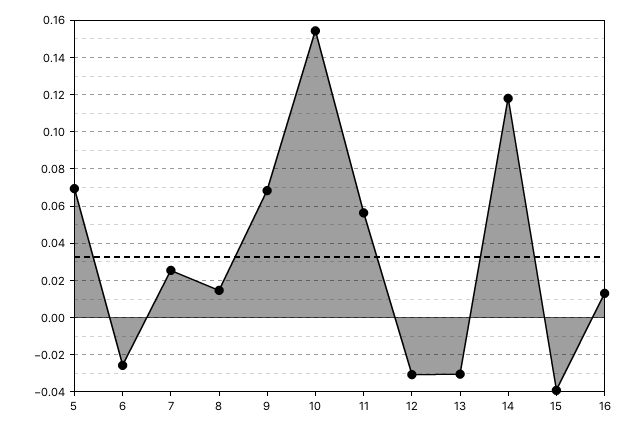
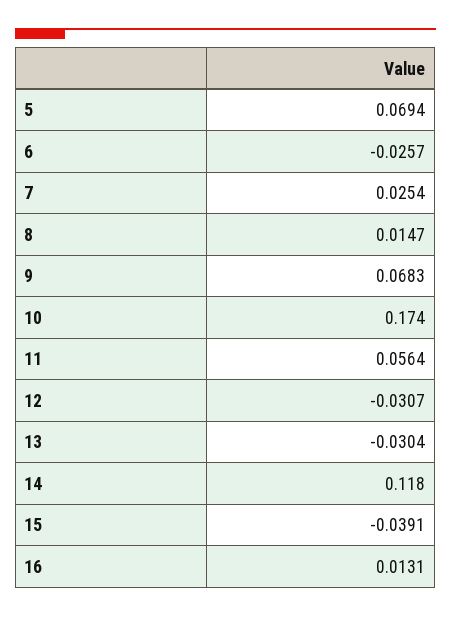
10: 0.155 -> 0.174

